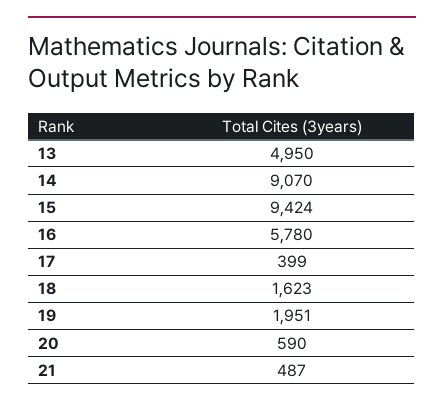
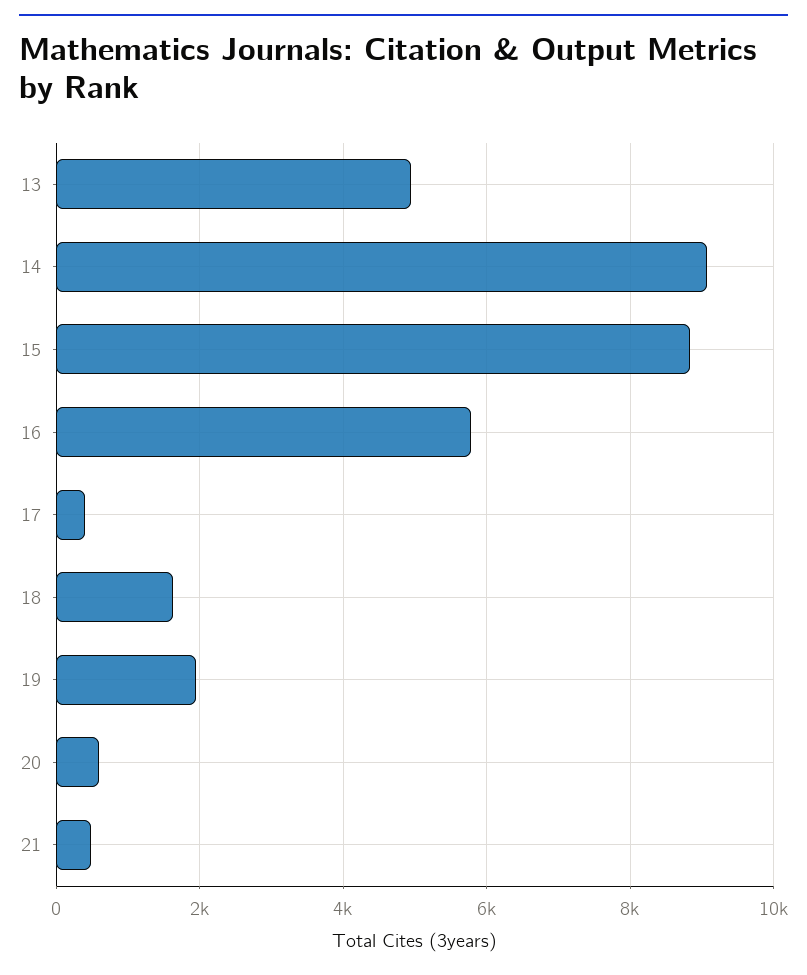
15: 9424 -> 8800

